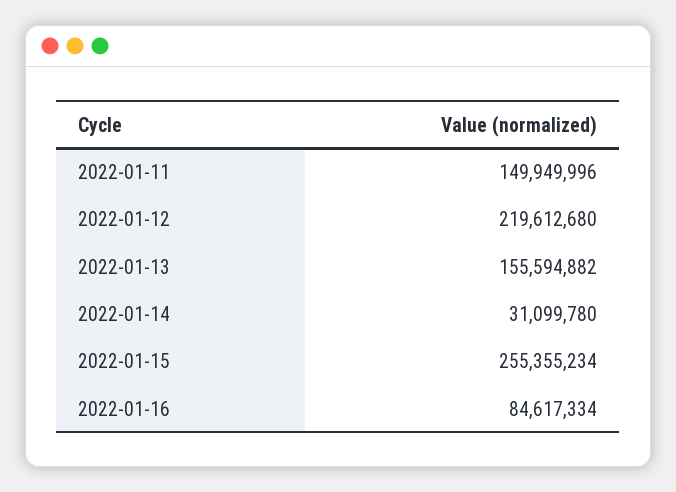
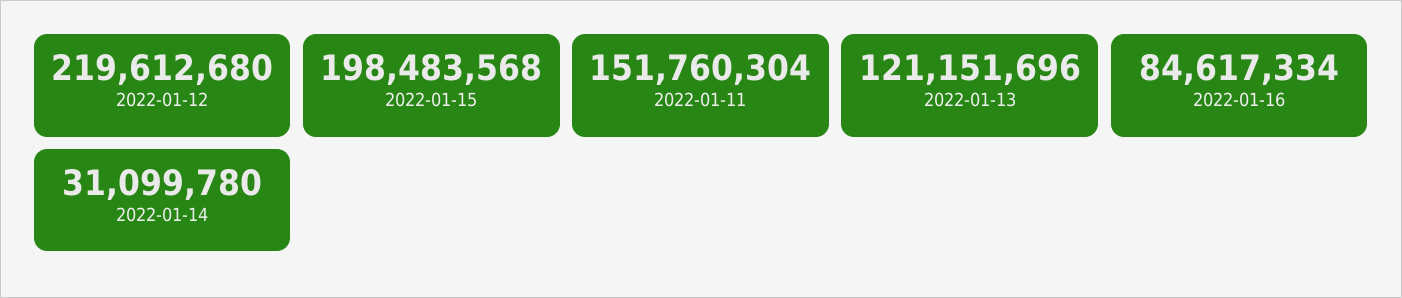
2022-01-11: 149949996 -> 151760304
2022-01-13: 155594882 -> 121151696
2022-01-15: 255355234 -> 198483568

